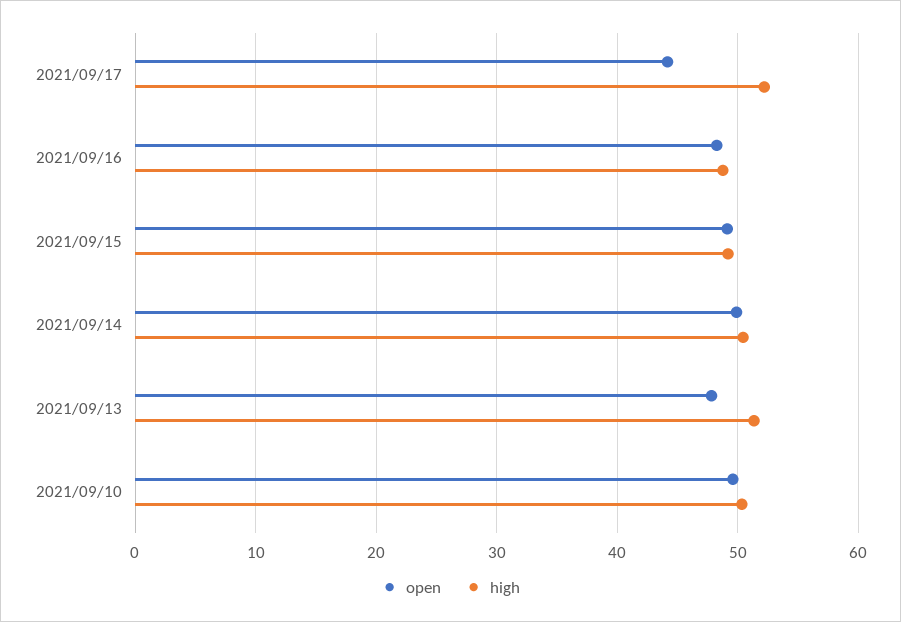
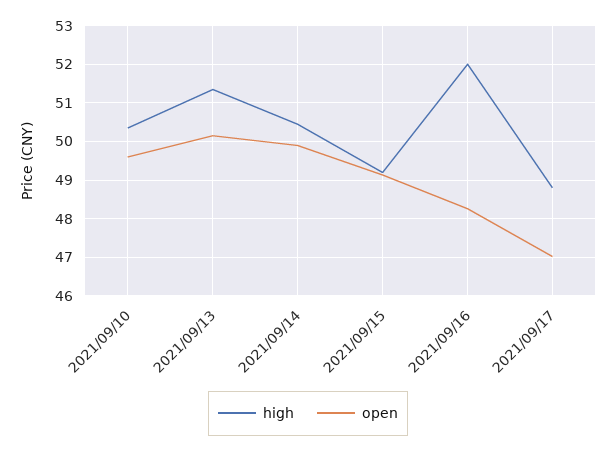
open, 2021/09/17: 44 -> 47
high, 2021/09/17: 52 -> 48.8
high, 2021/09/16: 49 -> 52
open, 2021/09/13: 48 -> 50.2

